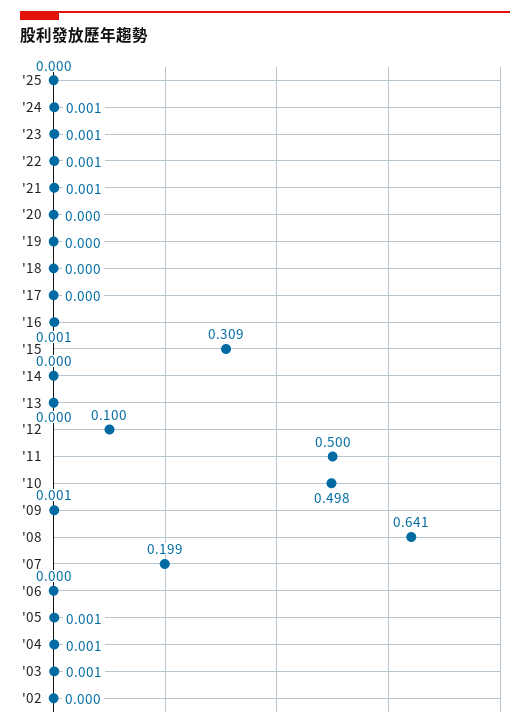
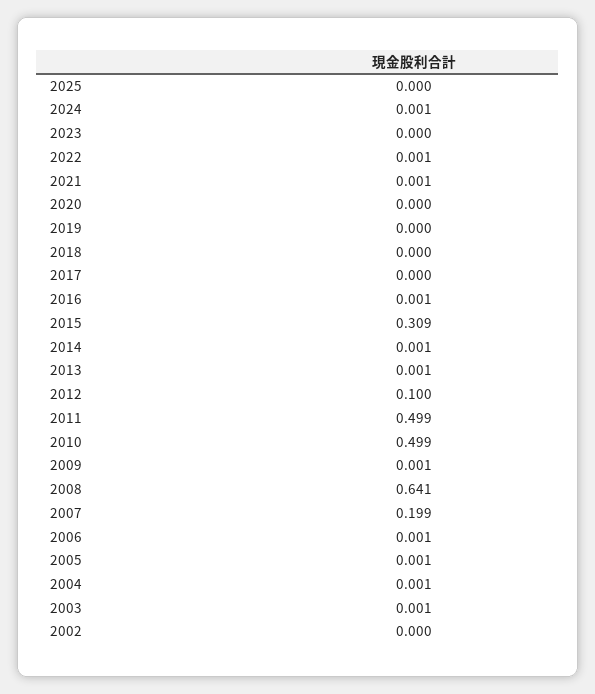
'23: 0.001 -> 0
'14: 0 -> 0.001
'13: 0 -> 0.001
'11: 0.5 -> 0.499
'10: 0.498 -> 0.499
'06: 0 -> 0.001

